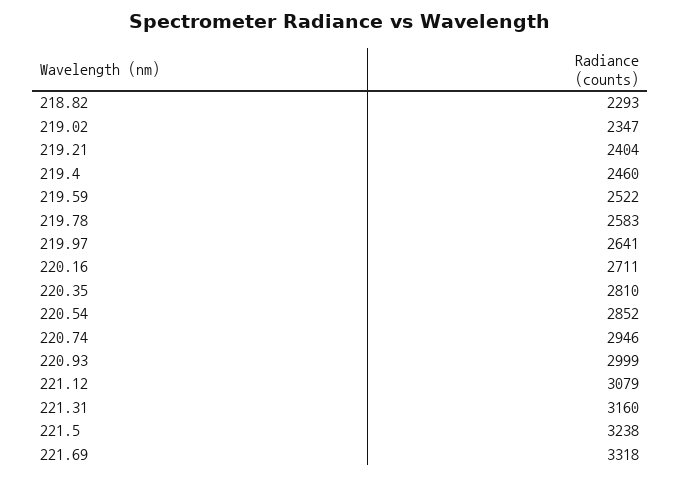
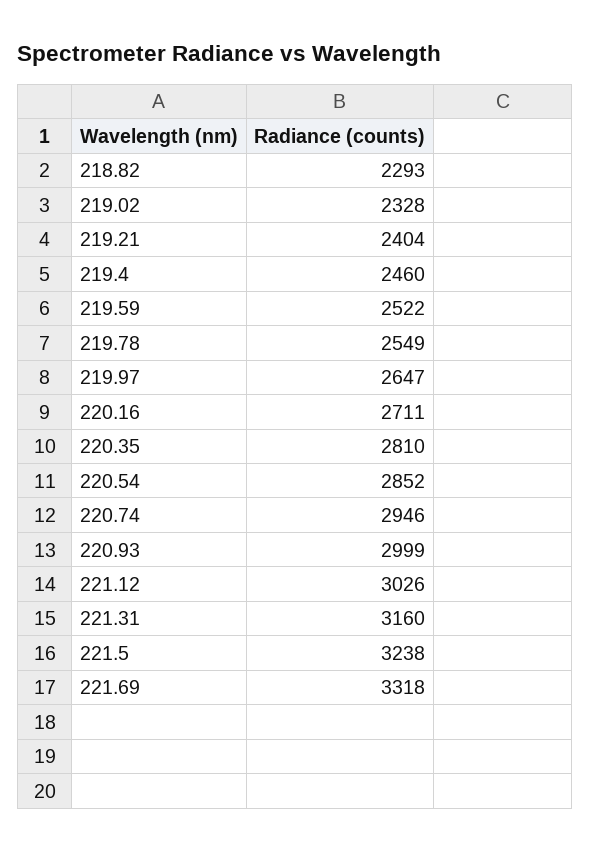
219.02: 2347 -> 2328
219.78: 2583 -> 2549
219.97: 2641 -> 2647
221.12: 3079 -> 3026

